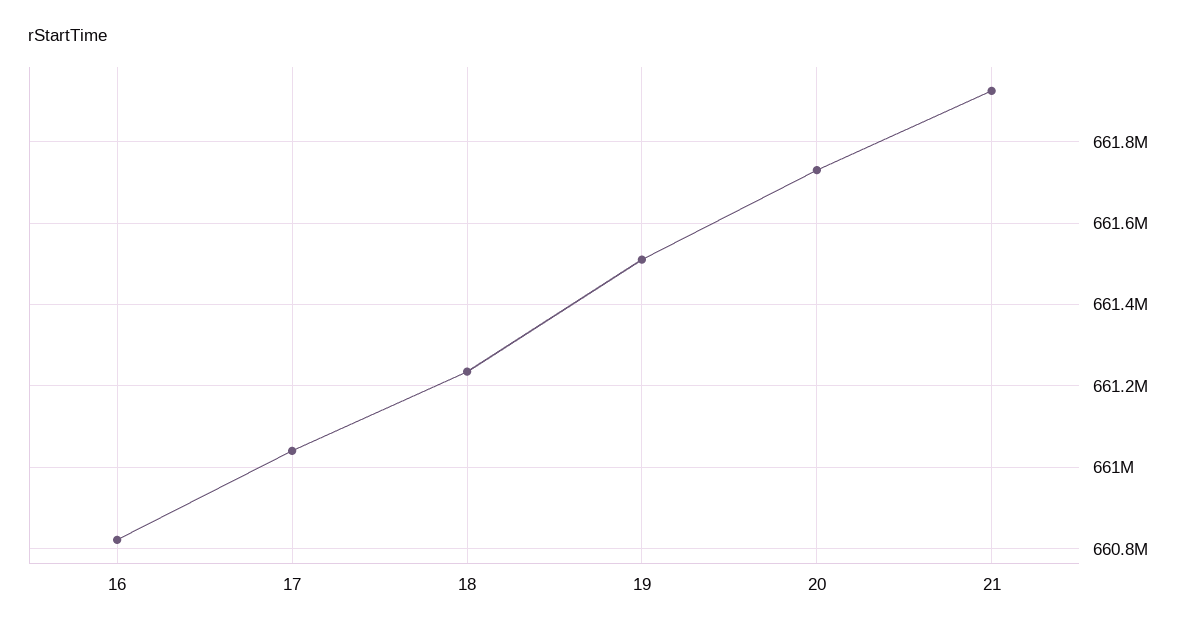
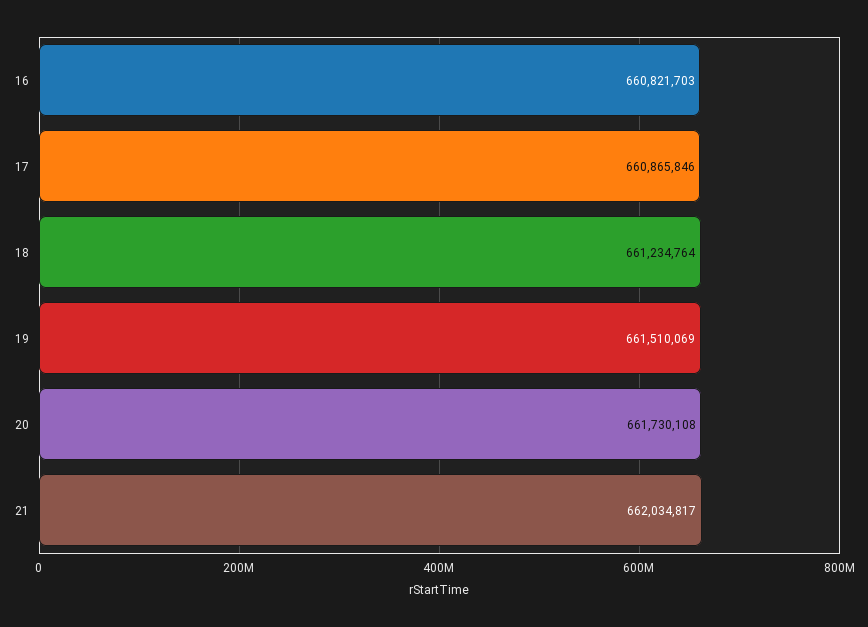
17: 661040000 -> 660865846
21: 661920000 -> 662034817

